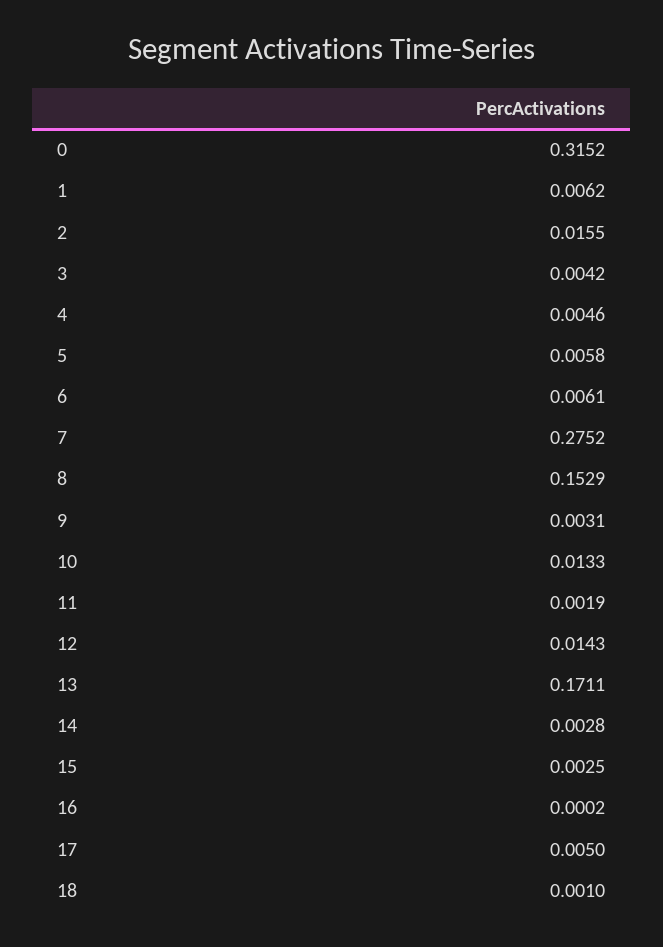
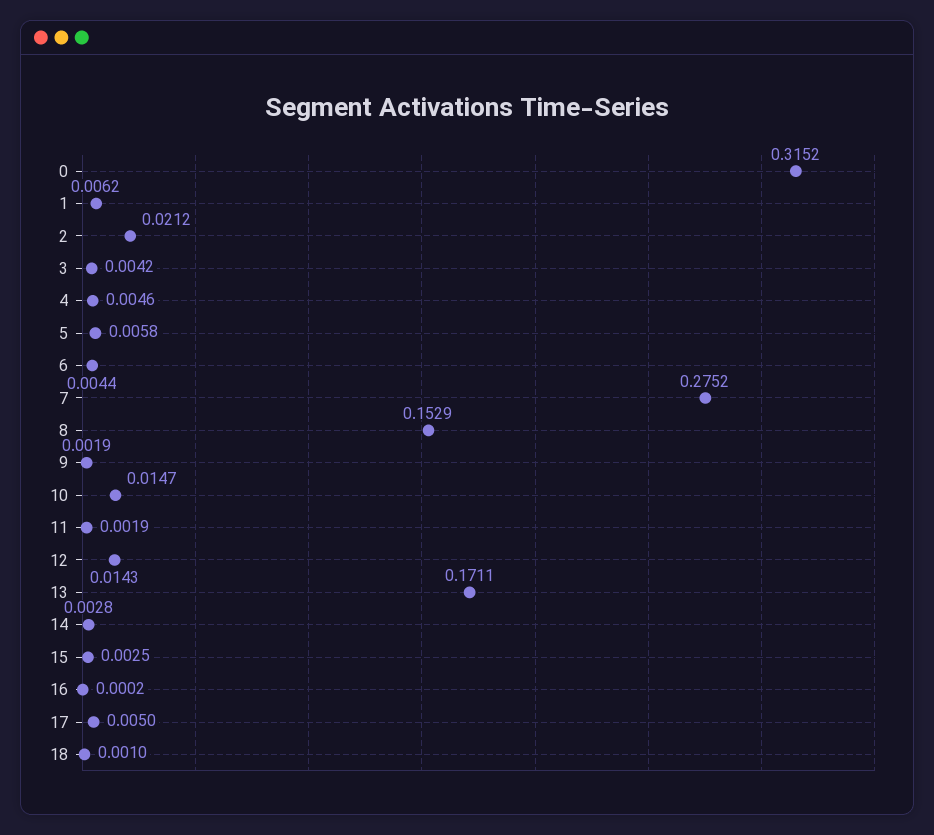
2: 0.0155 -> 0.0212
6: 0.0061 -> 0.0044
9: 0.0031 -> 0.0019
10: 0.0133 -> 0.0147

